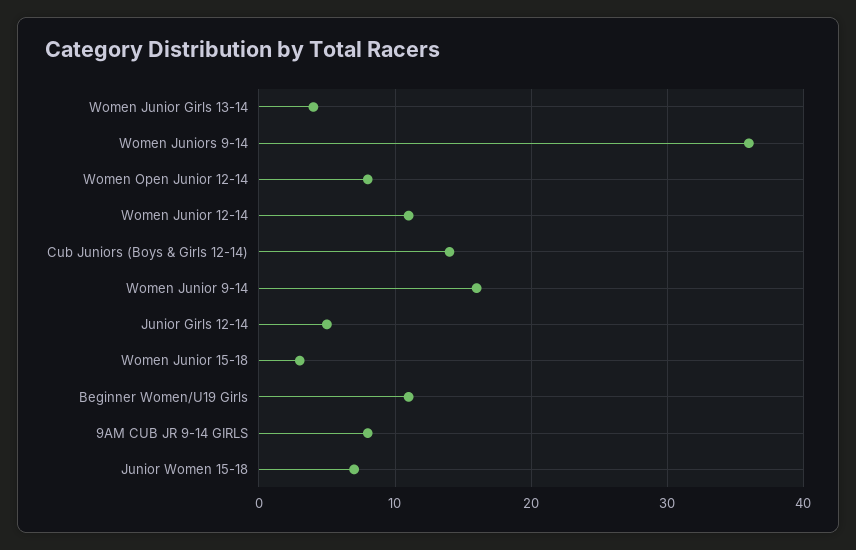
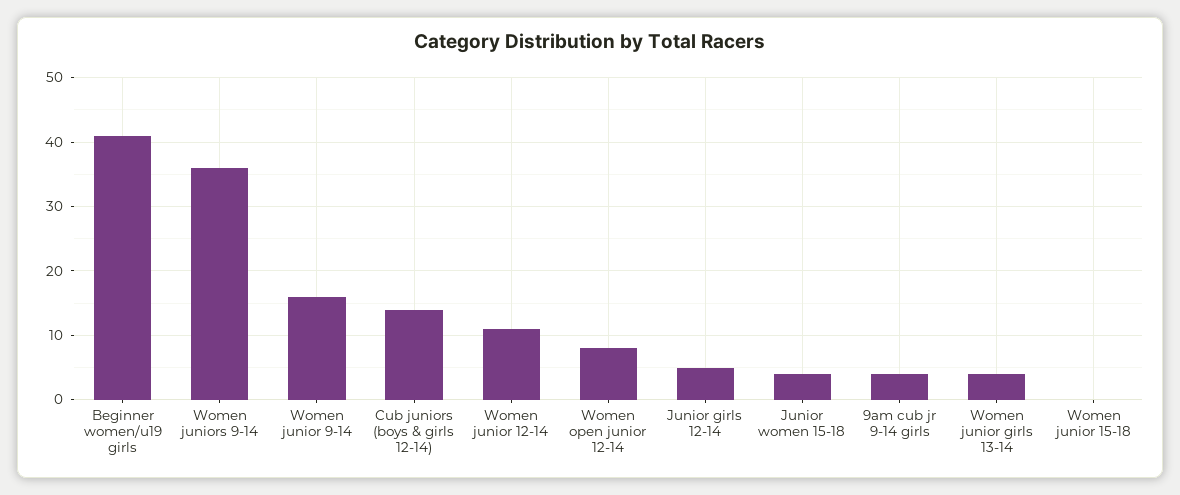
Women Junior 15-18: 3 -> 0
Beginner Women/U19 Girls: 11 -> 41
9AM CUB JR 9-14 GIRLS: 8 -> 4
Junior Women 15-18: 7 -> 4

